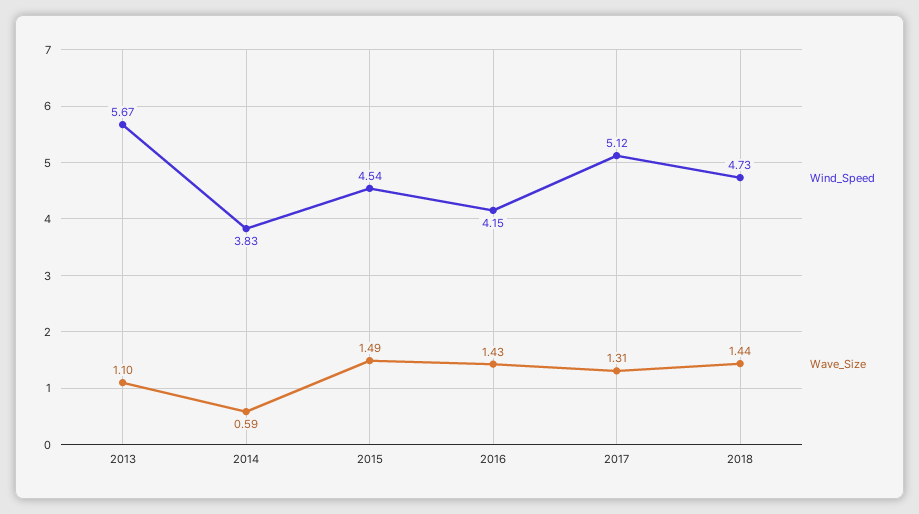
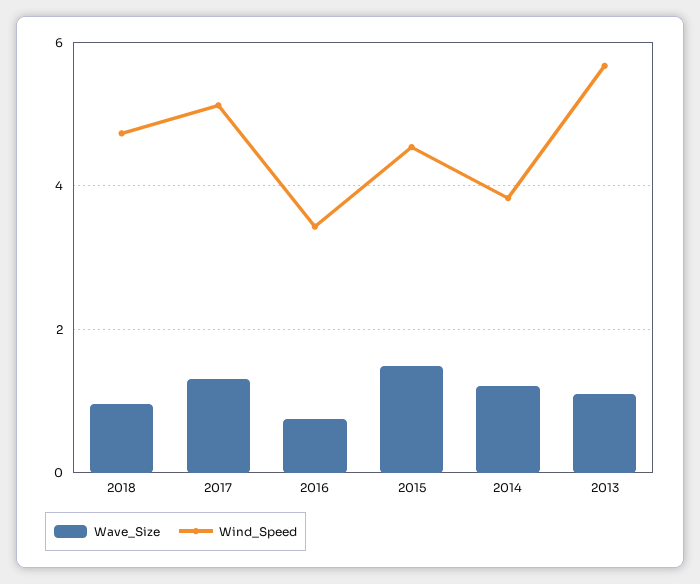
Wave_Size, 2014: 0.59 -> 1.2
Wind_Speed, 2016: 4.15 -> 3.4
Wave_Size, 2016: 1.43 -> 0.8
Wave_Size, 2018: 1.44 -> 1

